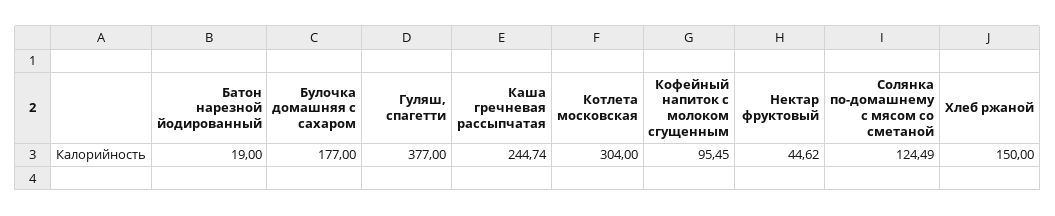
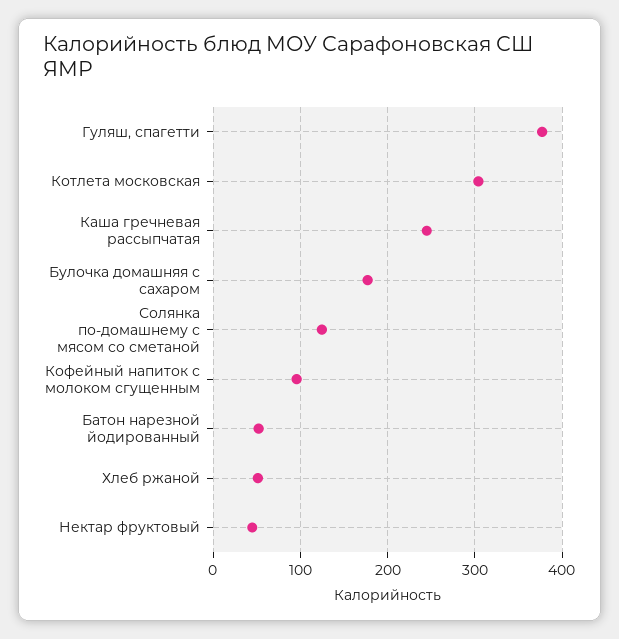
Батон нарезной йодированный: 19 -> 50
Хлеб ржаной: 150 -> 50

